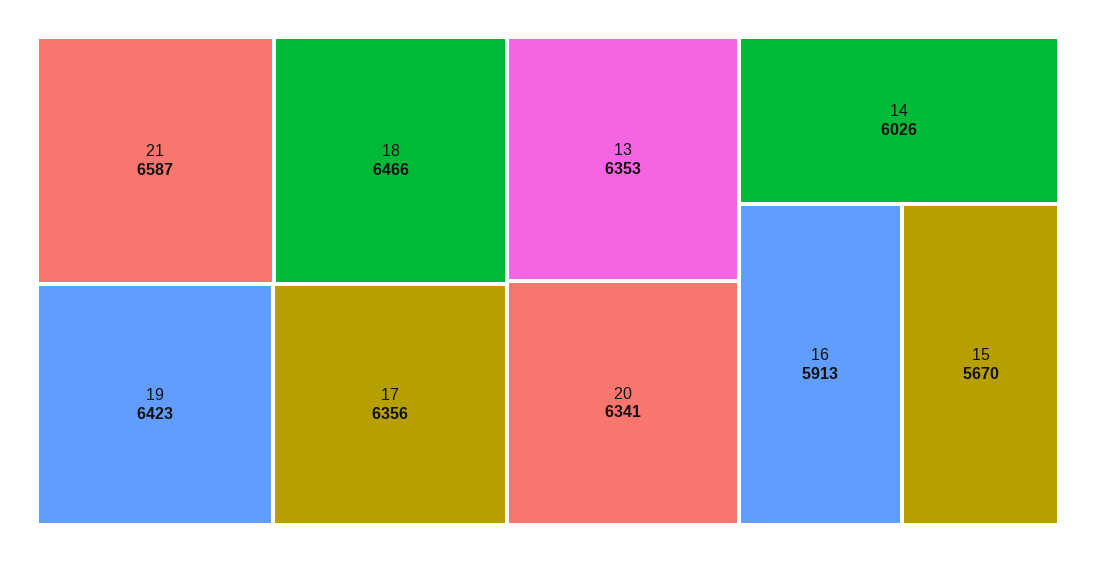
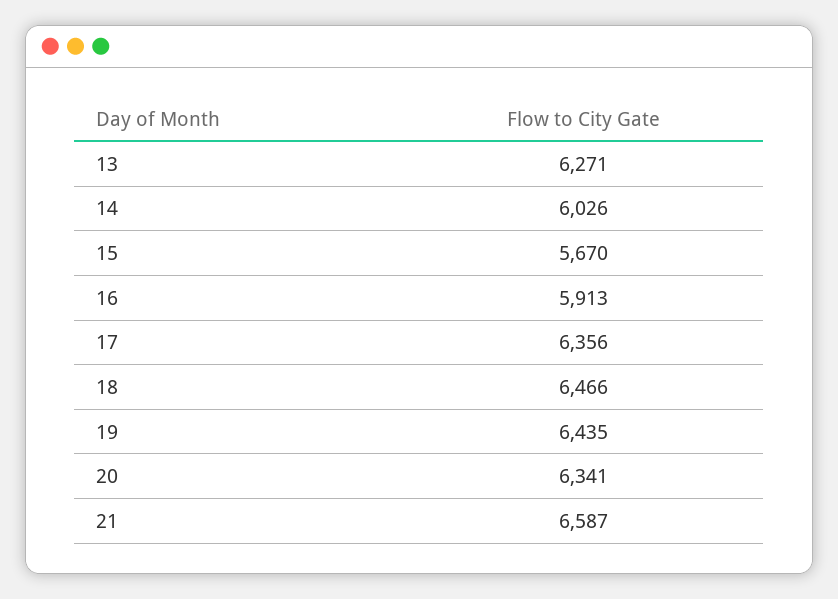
19: 6423 -> 6435
13: 6353 -> 6271

